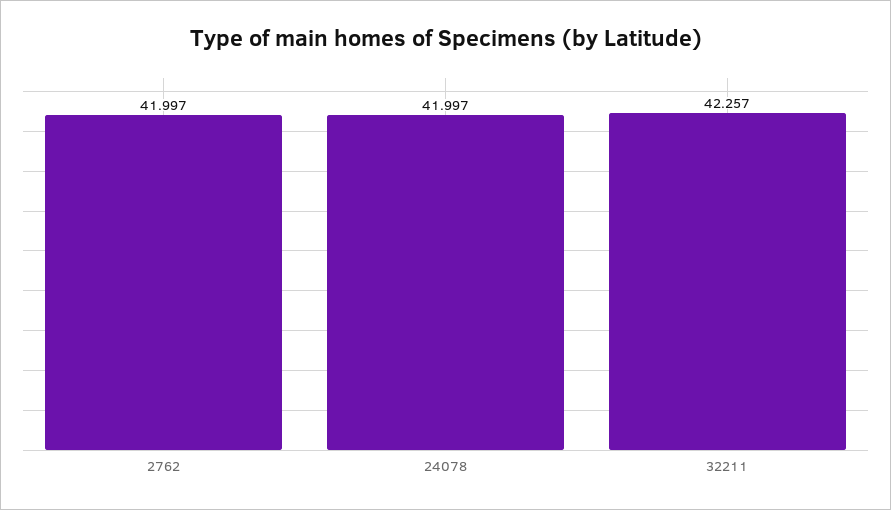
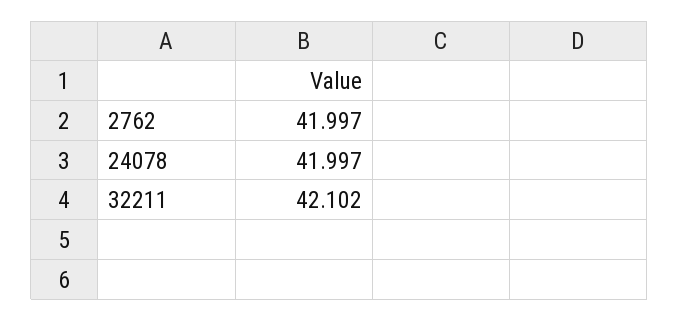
32211: 42.257 -> 42.102

